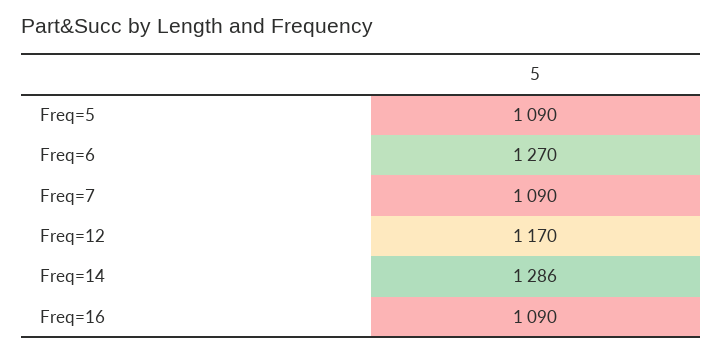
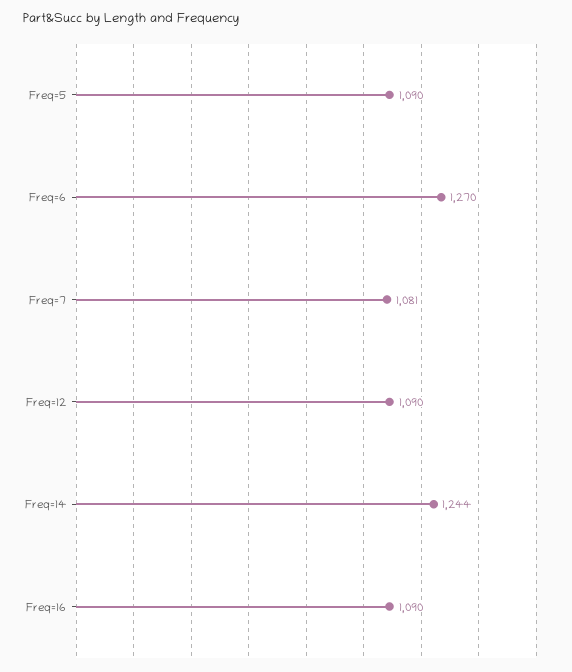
Freq=7: 1090 -> 1081
Freq=12: 1170 -> 1090
Freq=14: 1286 -> 1244

